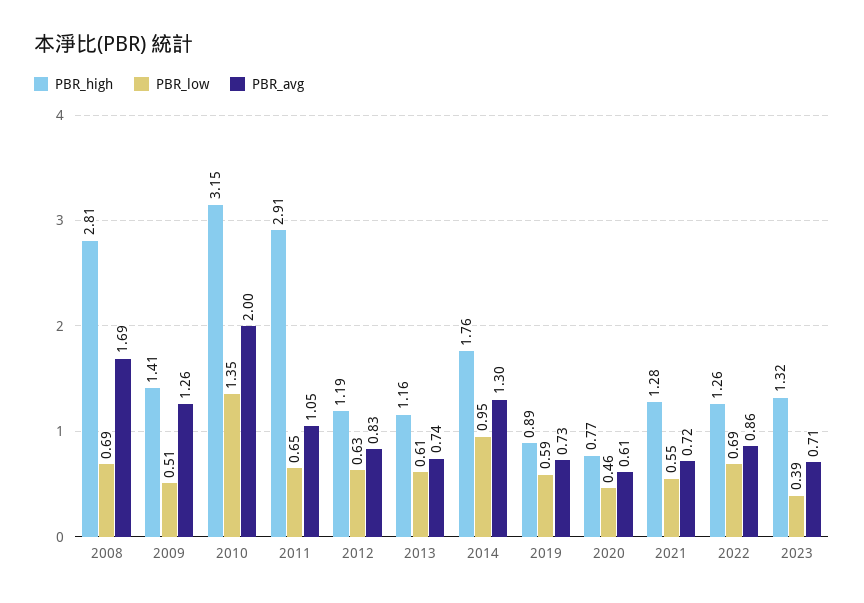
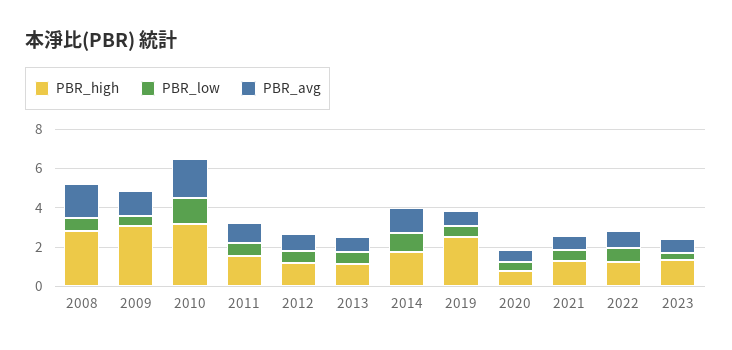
PBR_high, 2009: 1.41 -> 3
PBR_high, 2011: 2.91 -> 1.5
PBR_high, 2019: 0.89 -> 2.5

